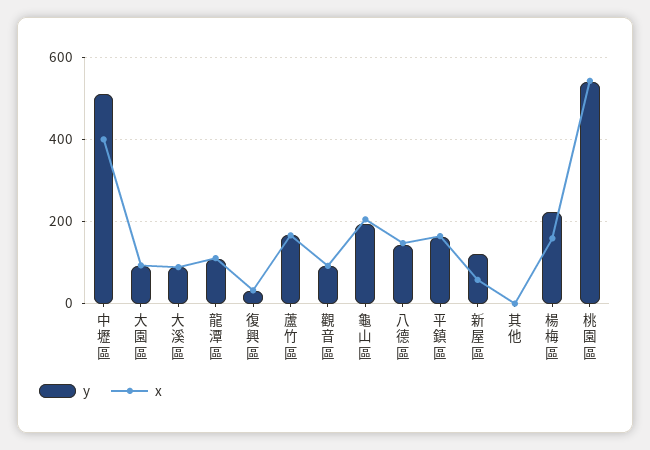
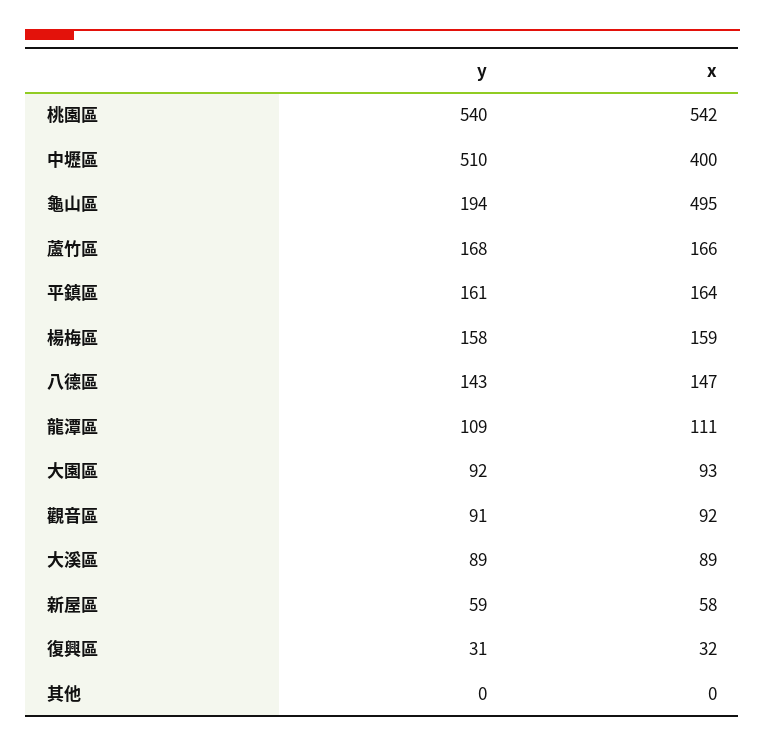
x, 龜山區: 200 -> 495
y, 新屋區: 120 -> 59
y, 楊梅區: 220 -> 158

